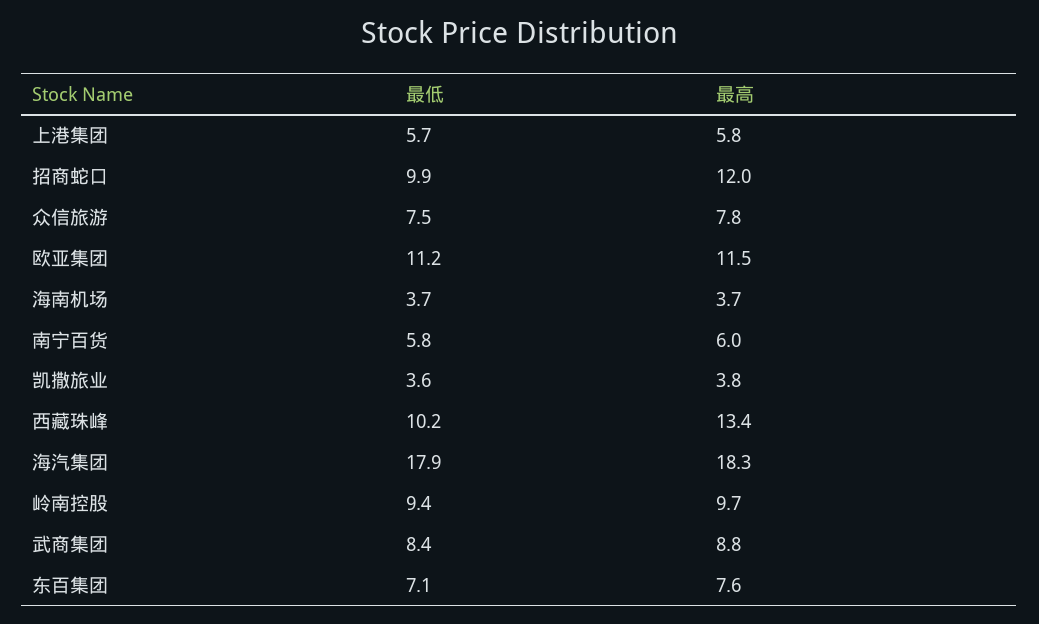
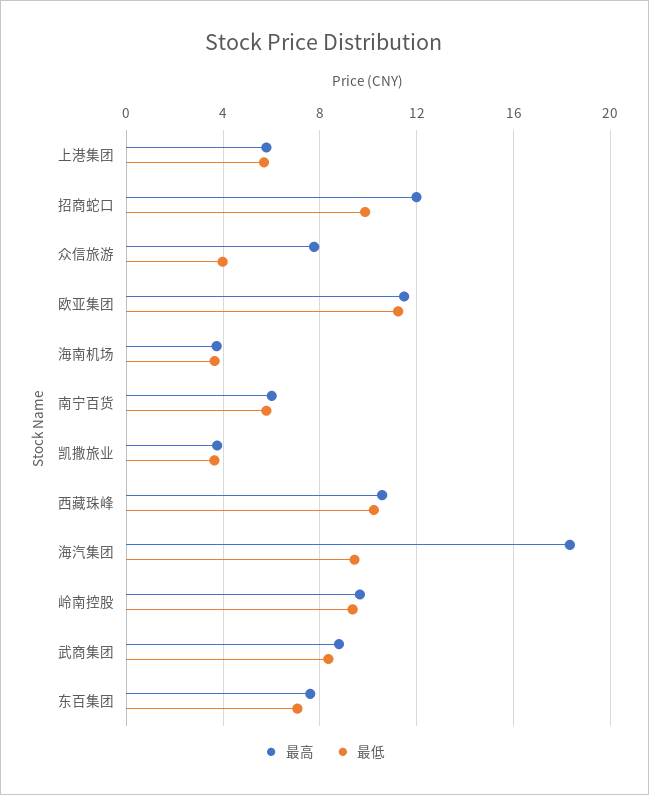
最低, 众信旅游: 7.5 -> 4
最高, 西藏珠峰: 13.4 -> 10.5
最低, 海汽集团: 17.9 -> 9.5

